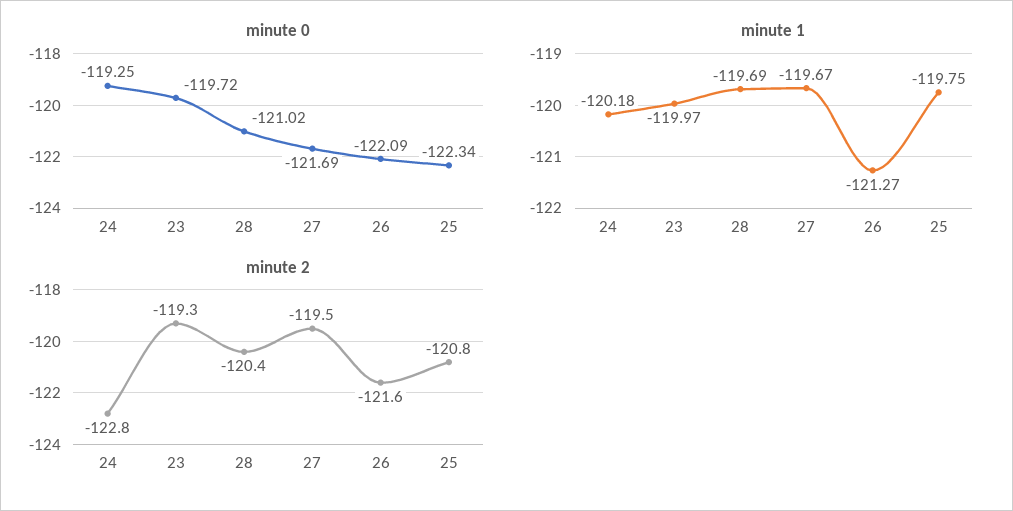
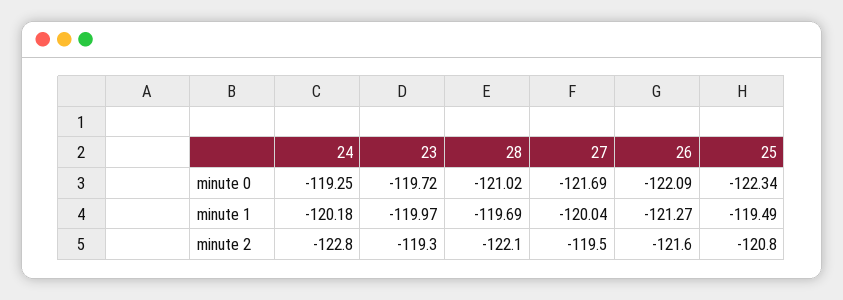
minute 1, 27: -119.67 -> -120.04
minute 1, 25: -119.75 -> -119.49
minute 2, 28: -120.4 -> -122.1

